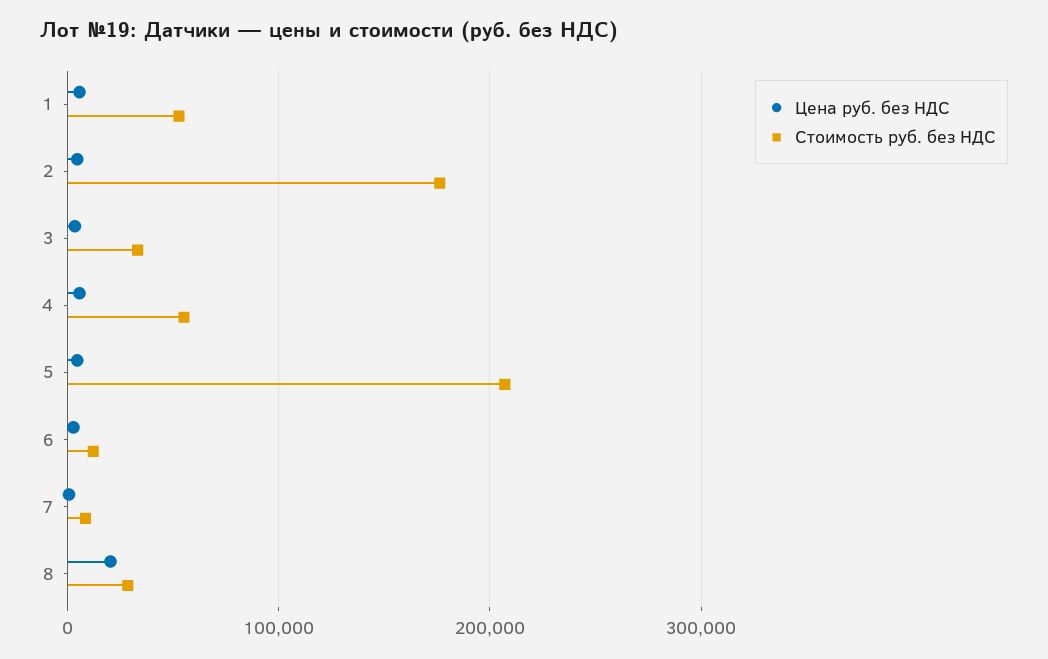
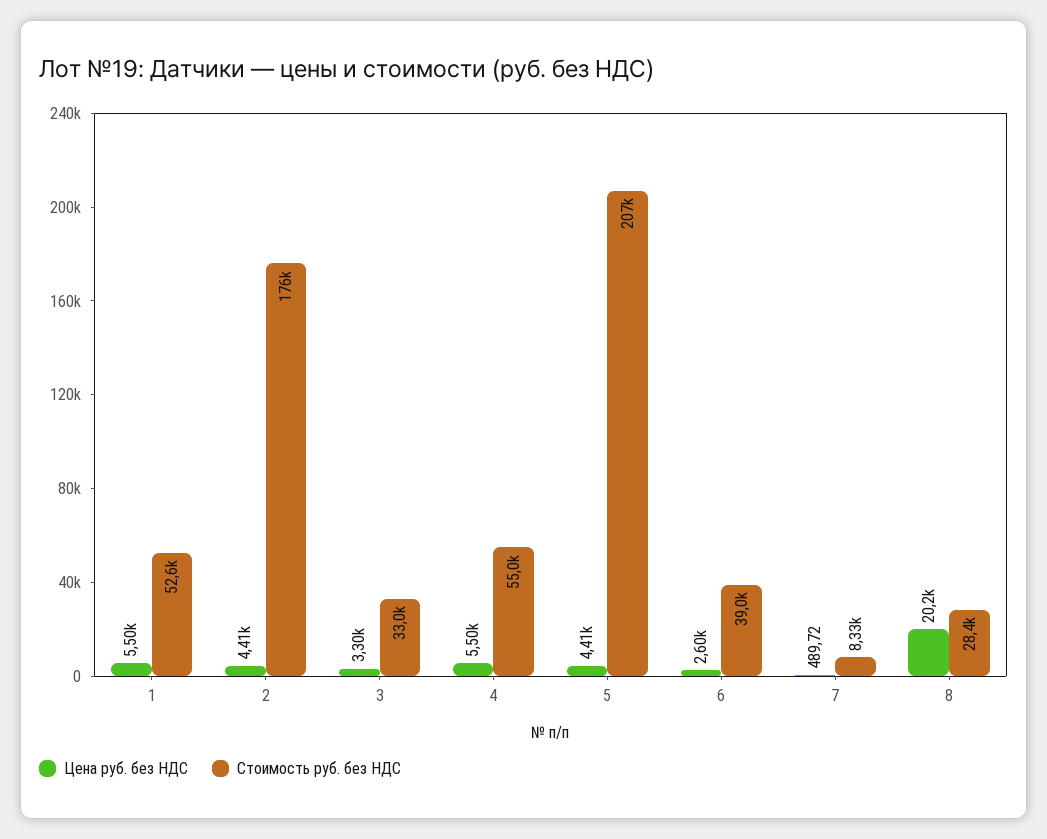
Стоимость руб. без НДС, 6: 10000 -> 39000

